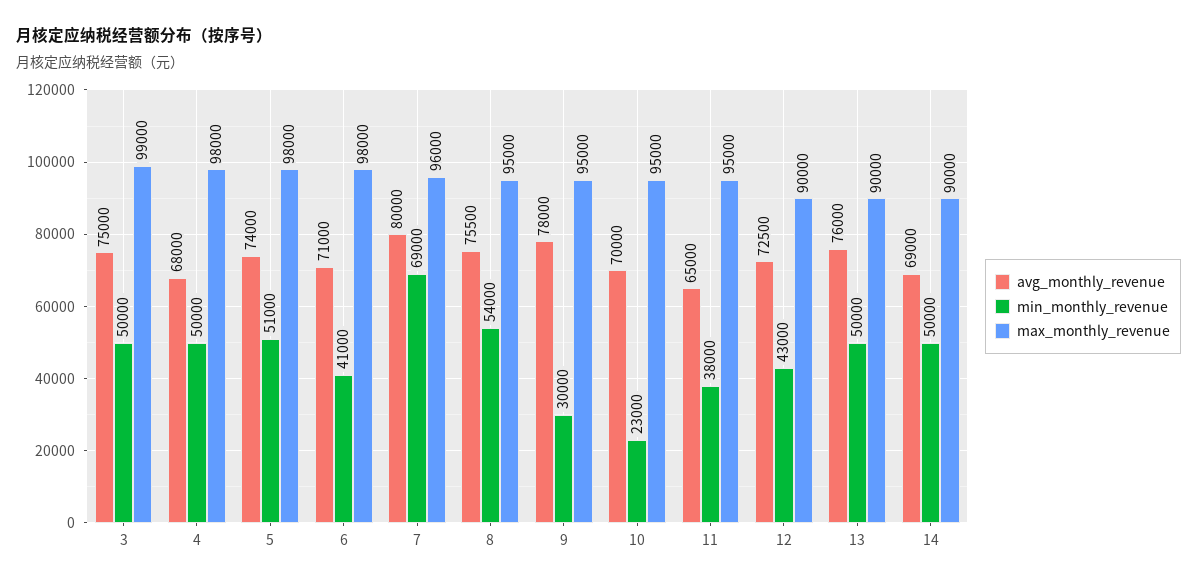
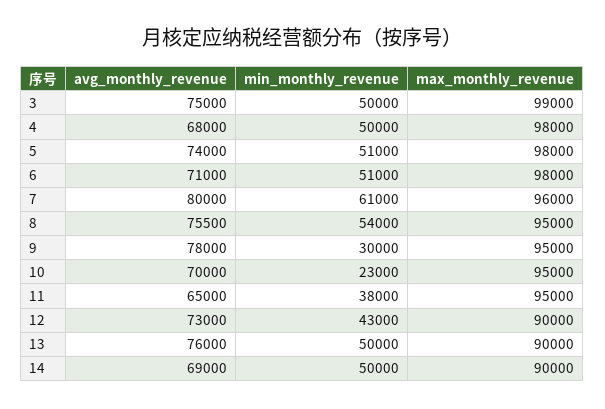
min_monthly_revenue, 6: 41000 -> 51000
min_monthly_revenue, 7: 69000 -> 61000
avg_monthly_revenue, 12: 72500 -> 73000

